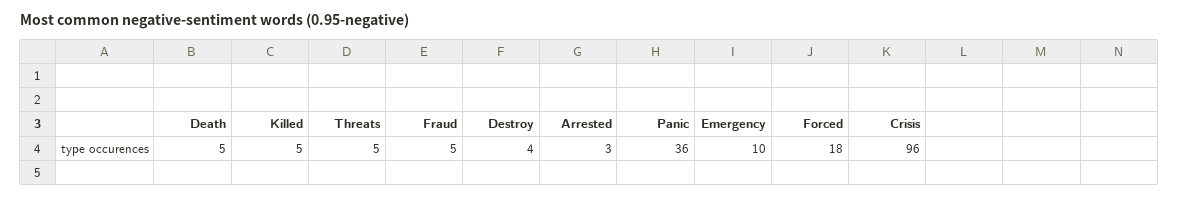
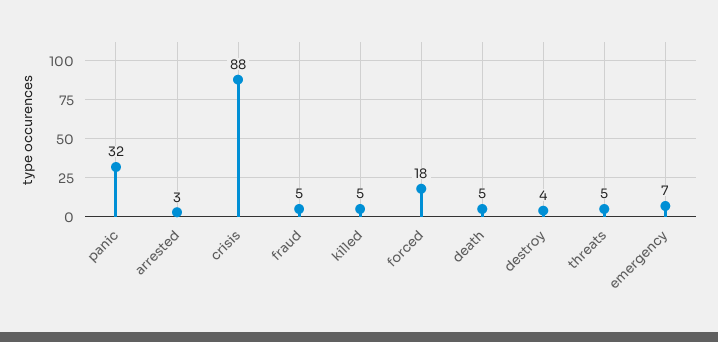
Panic: 36 -> 32
Emergency: 10 -> 7
Crisis: 96 -> 88

